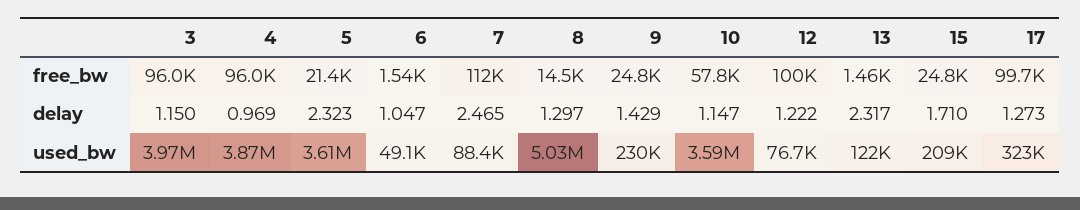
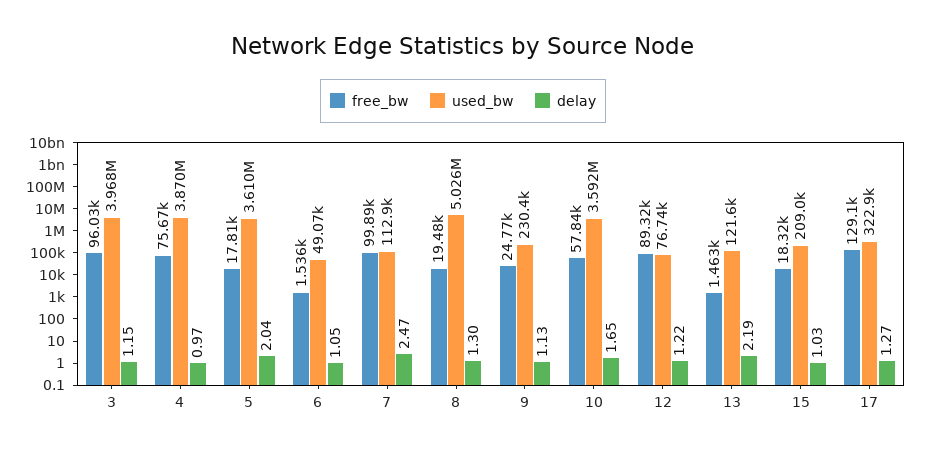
free_bw, 4: 96000 -> 75670
free_bw, 5: 21400 -> 17810
free_bw, 7: 112000 -> 99890
free_bw, 8: 14500 -> 19480
free_bw, 12: 100000 -> 89320
free_bw, 15: 24800 -> 18320
free_bw, 17: 99700 -> 129100
delay, 5: 2.323 -> 2.04
delay, 9: 1.429 -> 1.13
delay, 10: 1.147 -> 1.65
delay, 13: 2.317 -> 2.19
delay, 15: 1.71 -> 1.03
used_bw, 7: 88400 -> 112900

